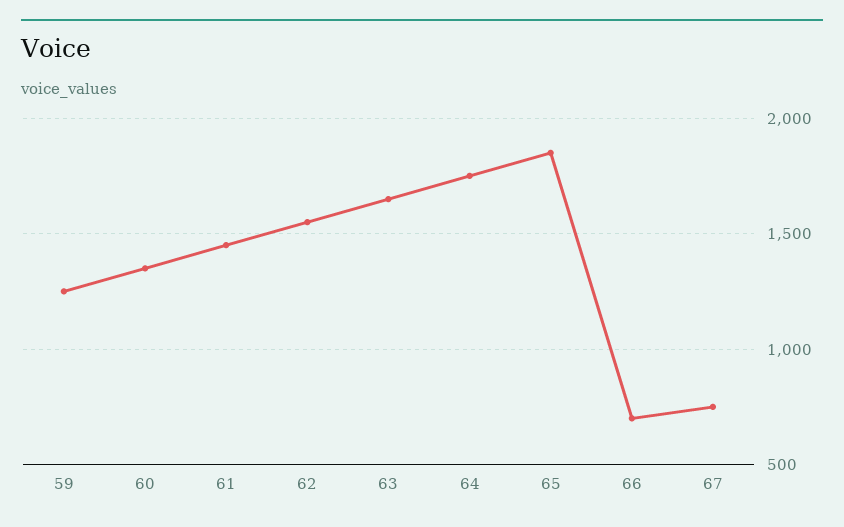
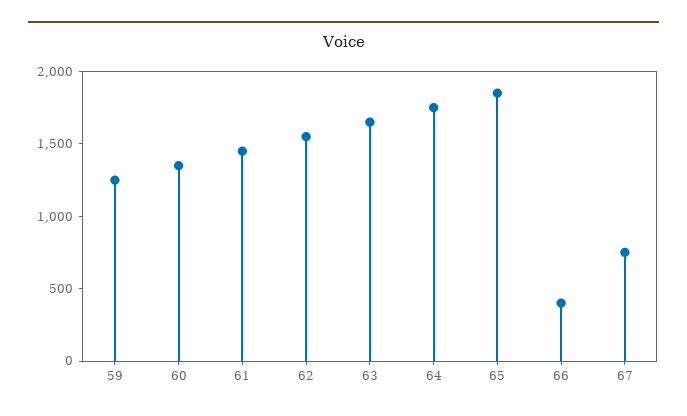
66: 700 -> 400

